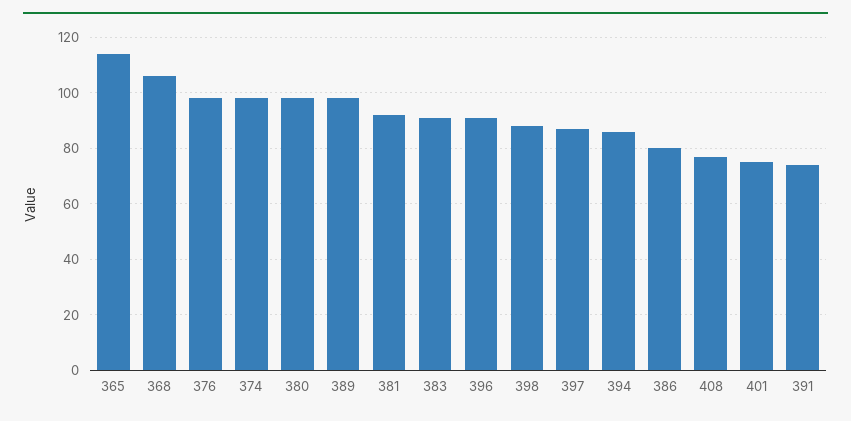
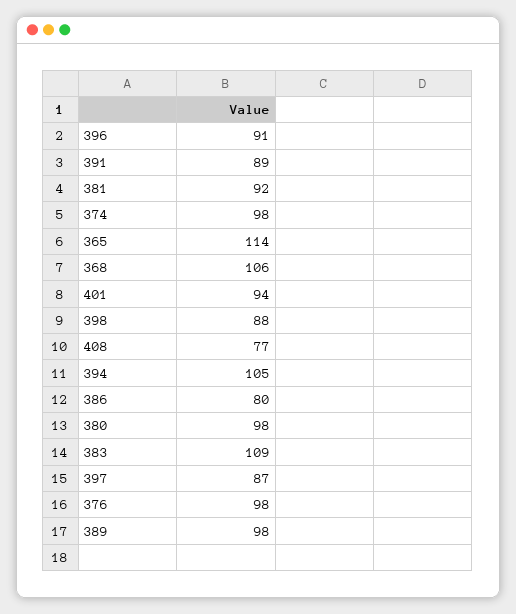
383: 90 -> 109
394: 85 -> 105
401: 75 -> 94
391: 75 -> 89

